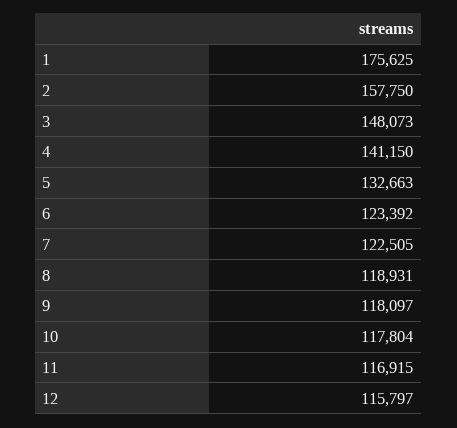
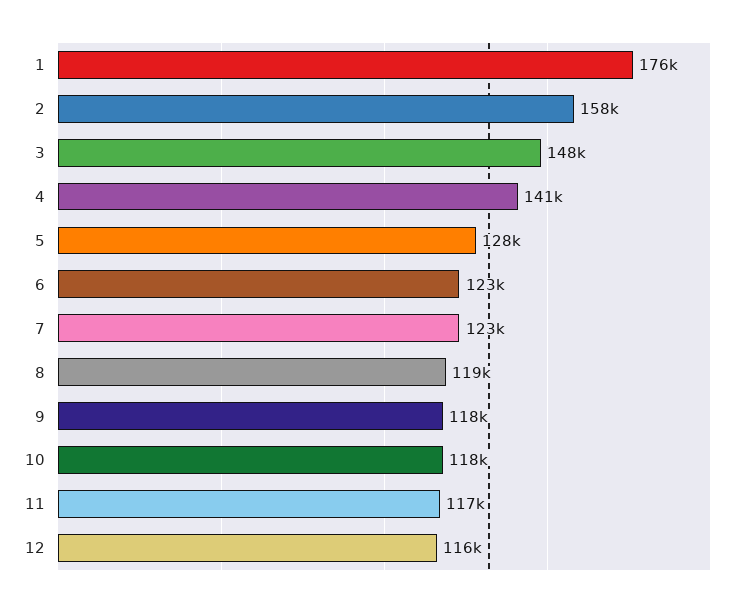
5: 132663 -> 128000

